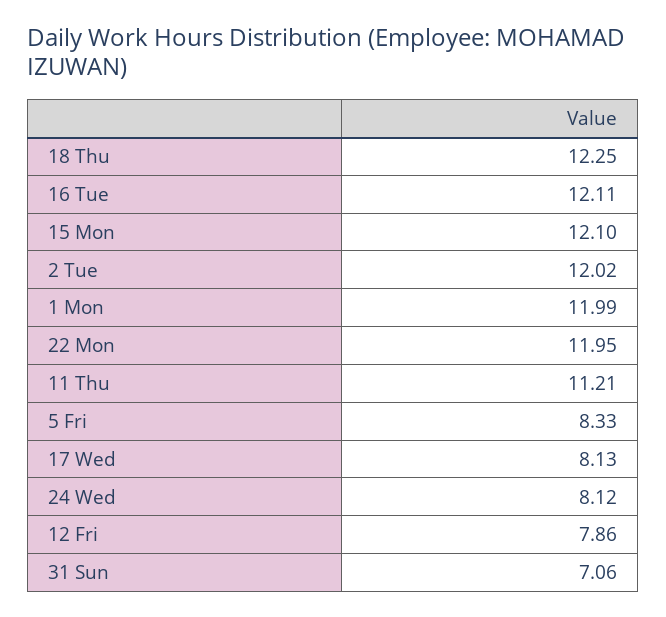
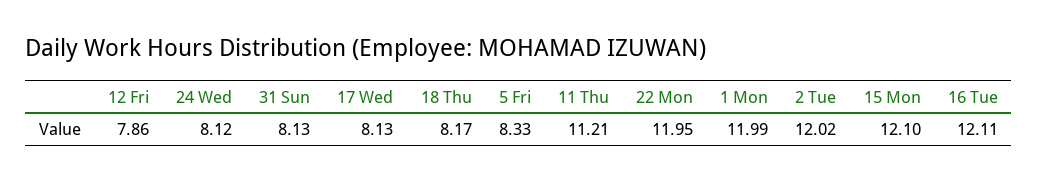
18 Thu: 12.25 -> 8.17
31 Sun: 7.06 -> 8.13

